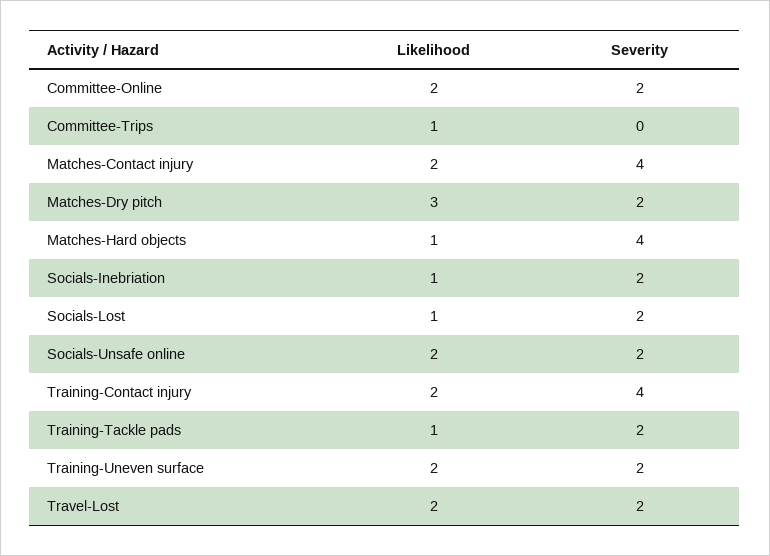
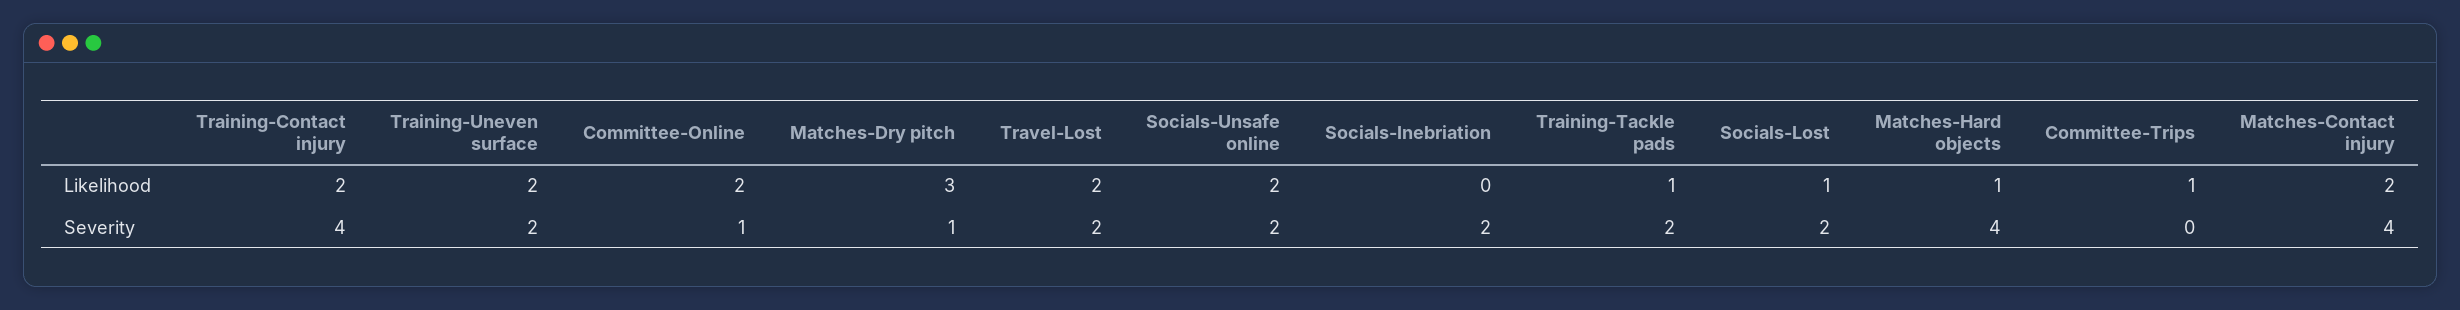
Severity, Committee-Online: 2 -> 1
Severity, Matches-Dry pitch: 2 -> 1
Likelihood, Socials-Inebriation: 1 -> 0

